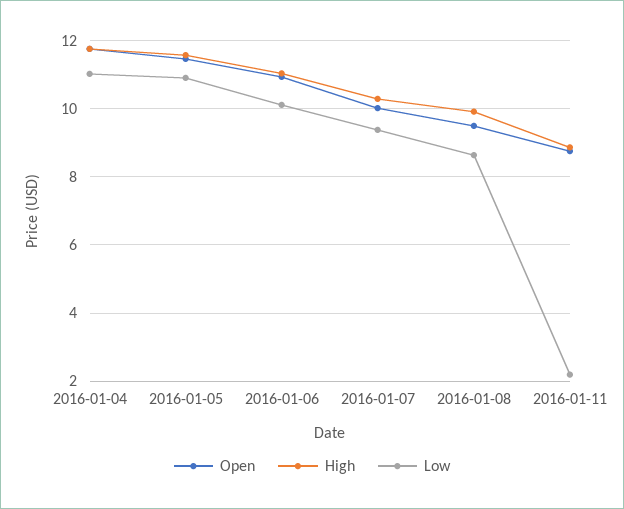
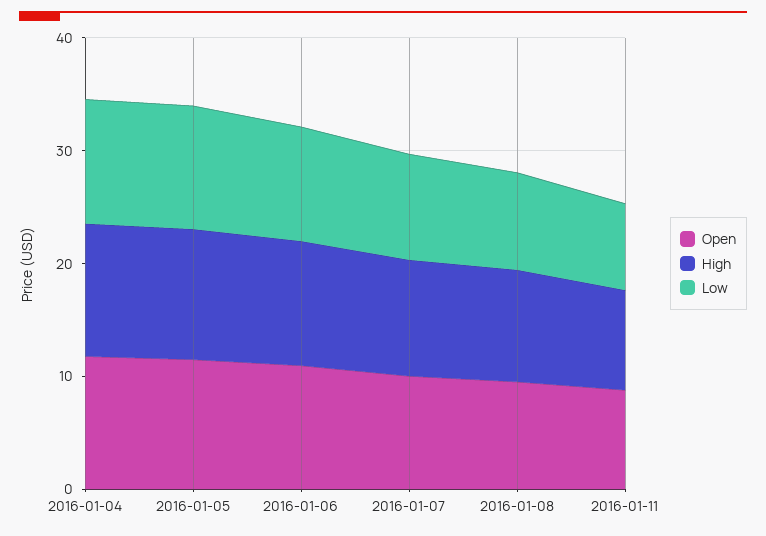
Low, 2016-01-11: 2.2 -> 8

